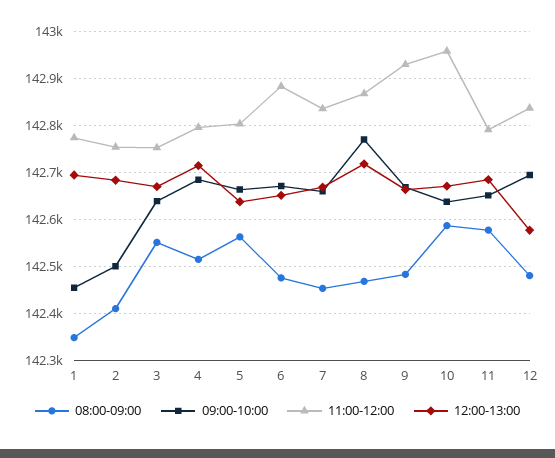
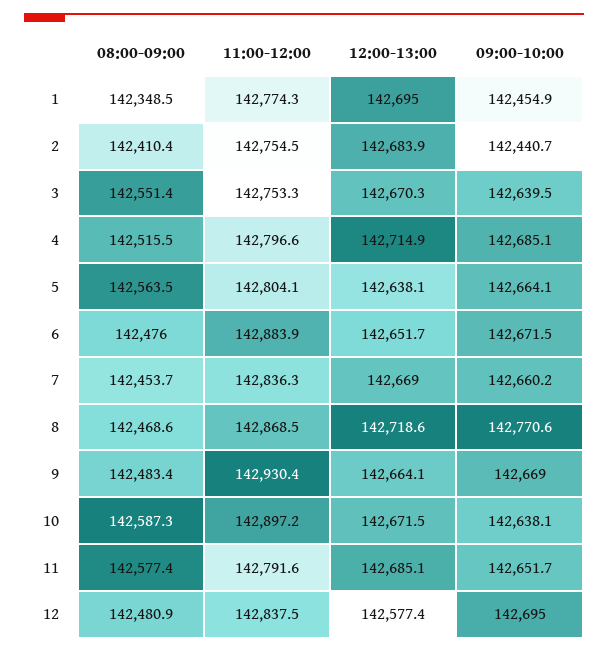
09:00-10:00, 2: 142500 -> 142440.7
11:00-12:00, 10: 142960 -> 142897.2

